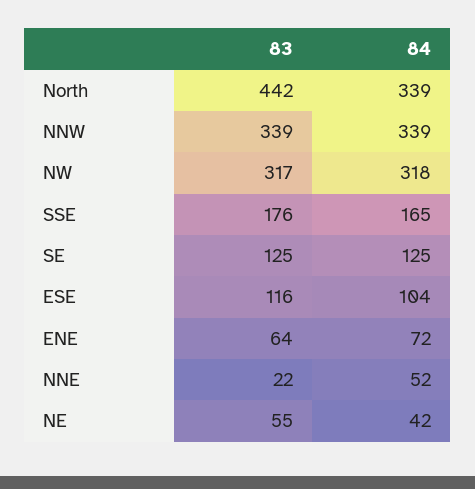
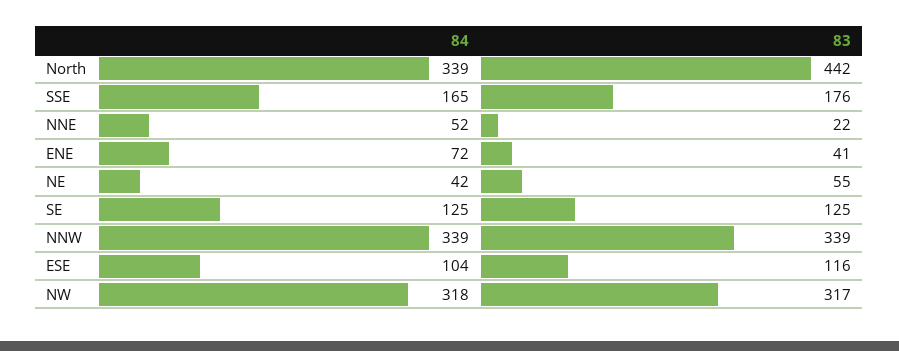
83, ENE: 64 -> 41

